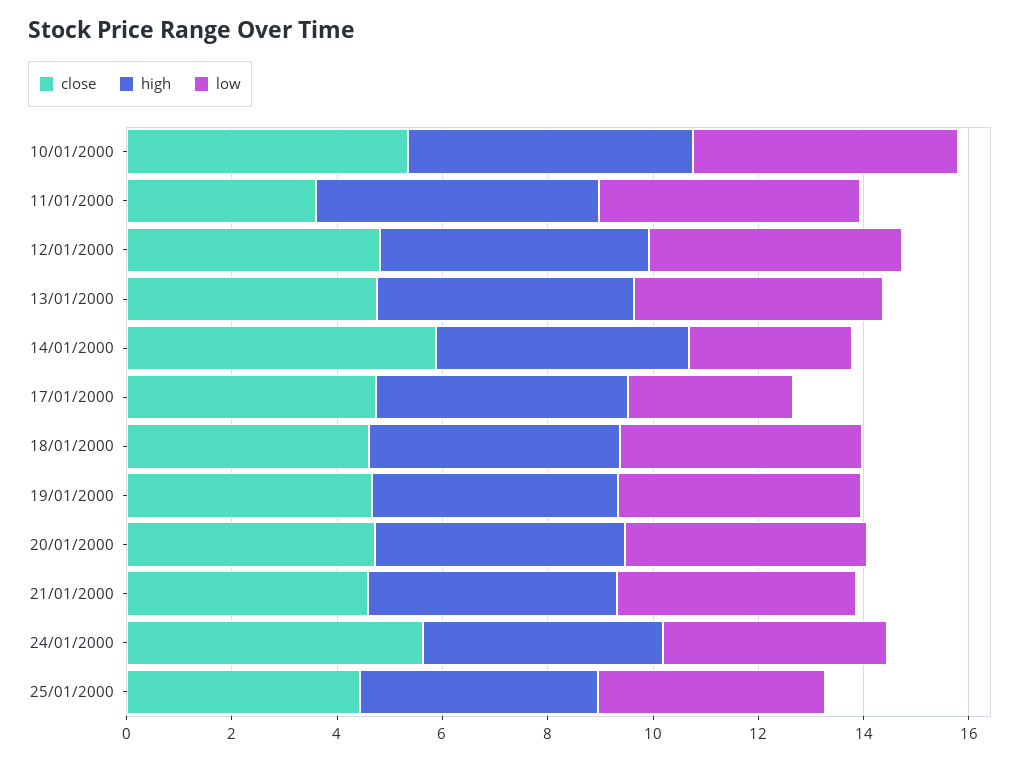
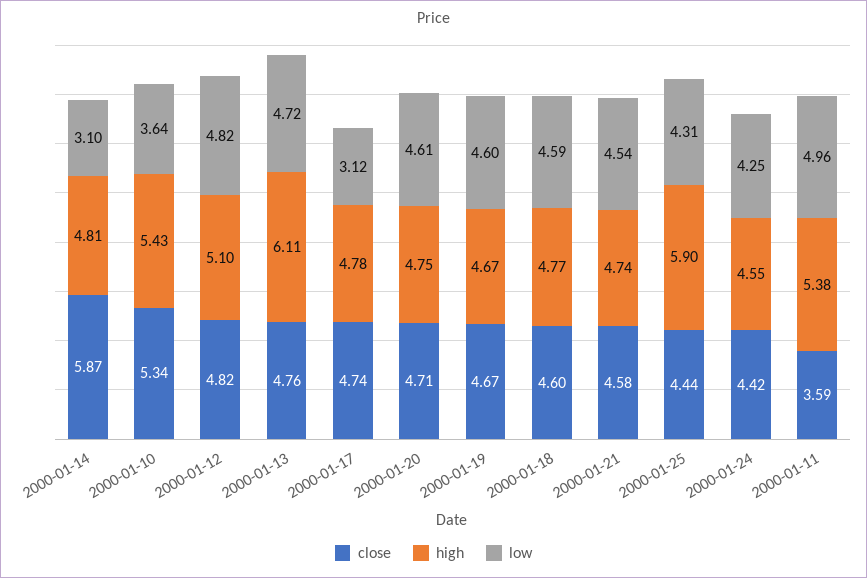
low, 10/01/2000: 5 -> 3.64
high, 13/01/2000: 5 -> 6.11
close, 24/01/2000: 5.5 -> 4.42
high, 25/01/2000: 4.5 -> 5.9

